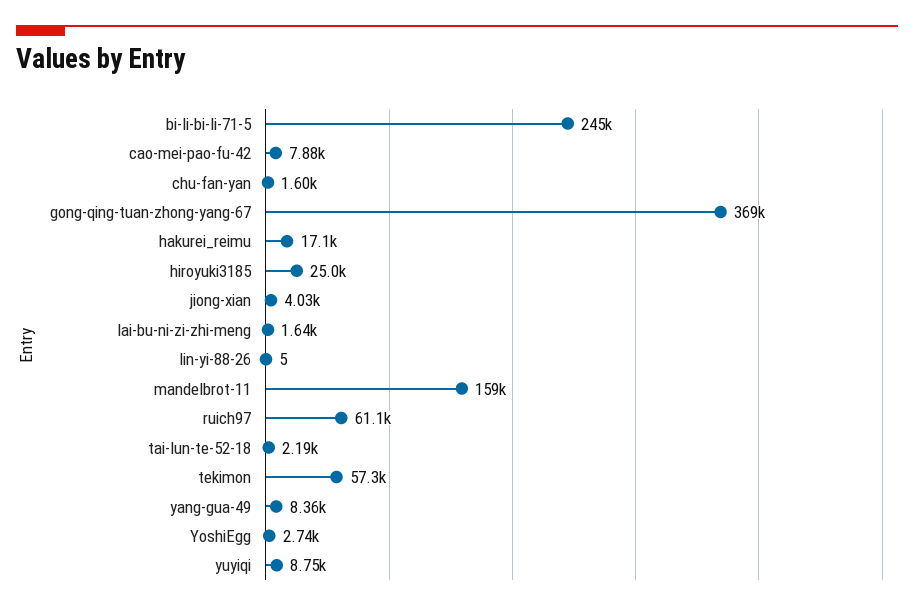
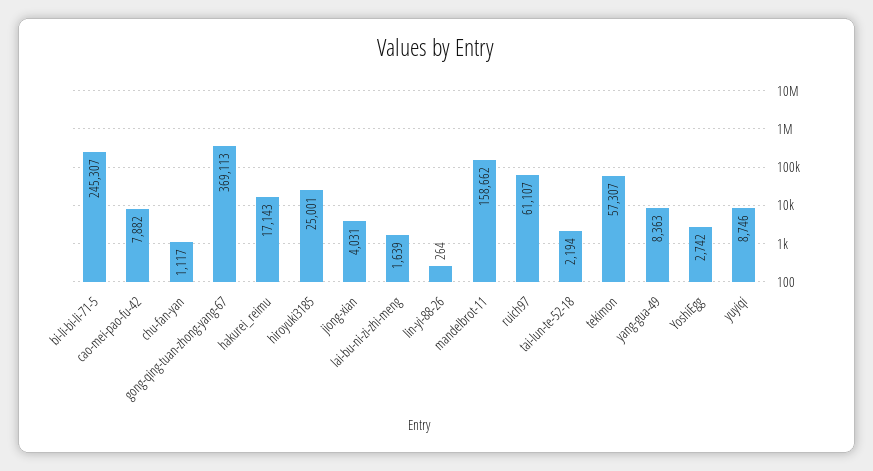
chu-fan-yan: 1600 -> 1117
lin-yi-88-26: 5 -> 264

